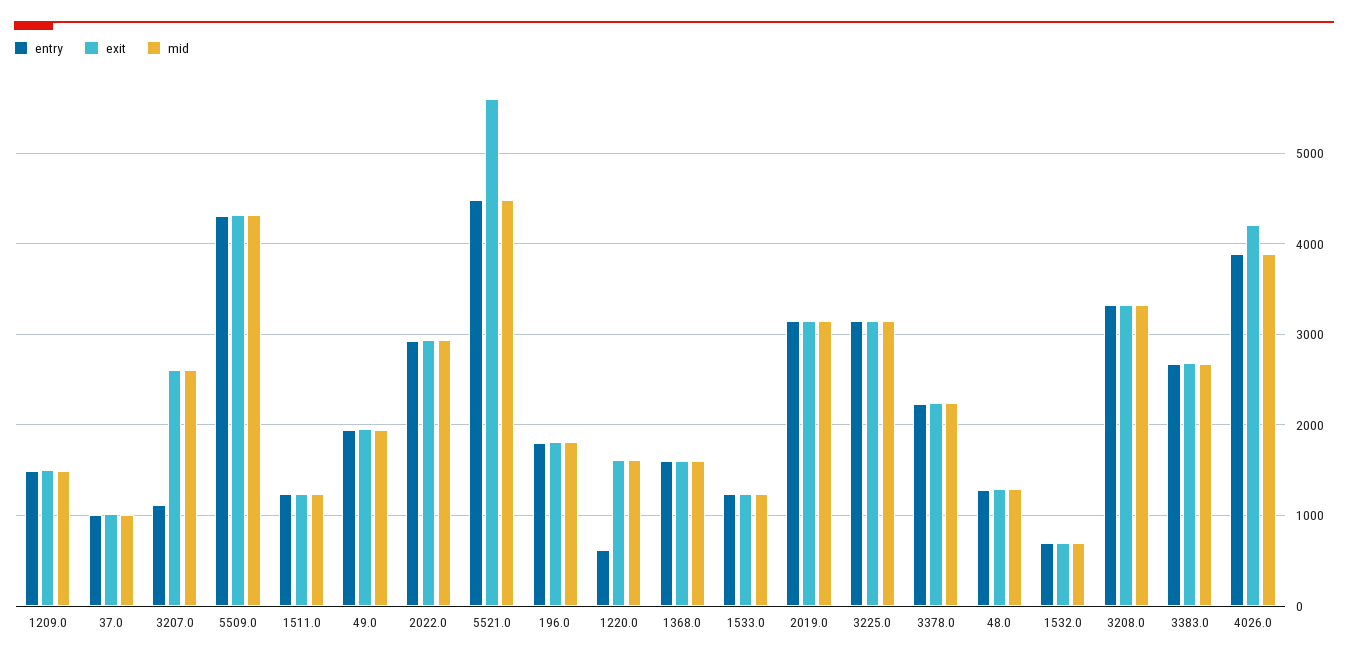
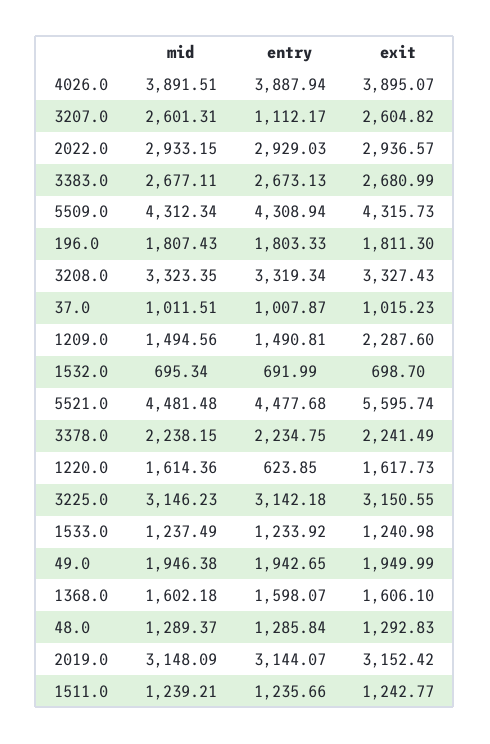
exit, 1209.0: 1500 -> 2287.6
exit, 4026.0: 4200 -> 3895.07

